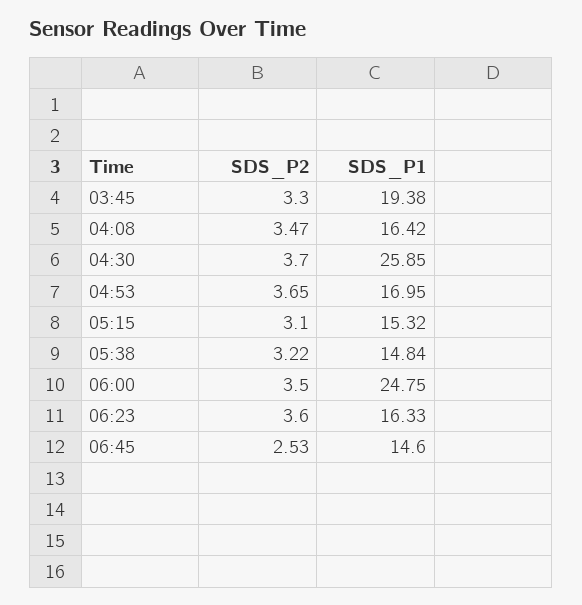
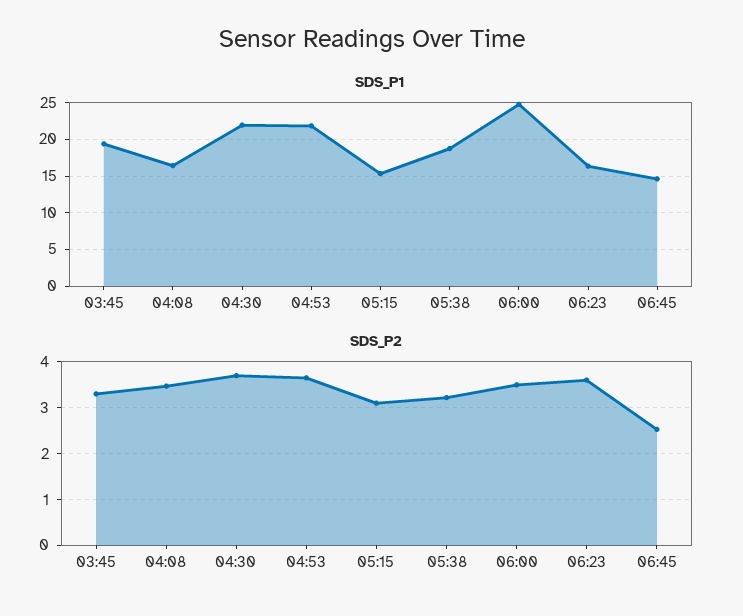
SDS_P1, 04:30: 25.85 -> 22
SDS_P1, 04:53: 16.95 -> 22
SDS_P1, 05:38: 14.84 -> 19

